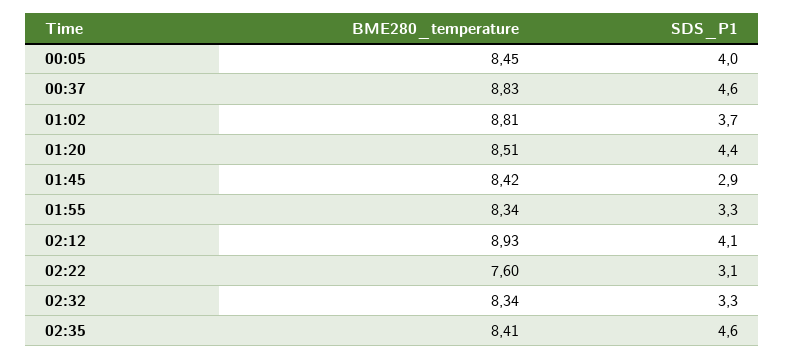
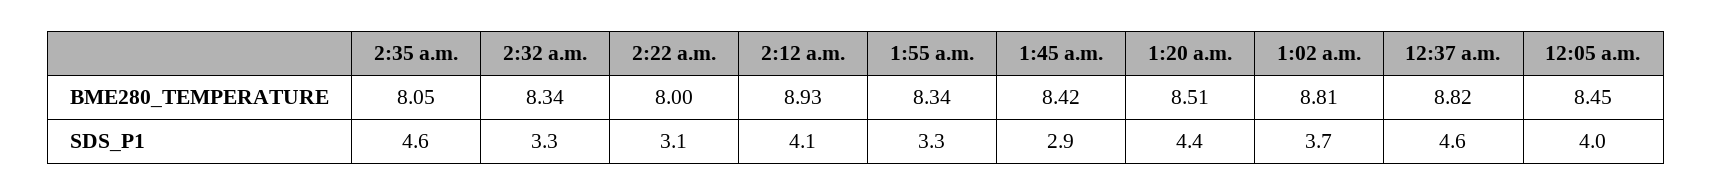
BME280_temperature, 00:37: 8.83 -> 8.82
BME280_temperature, 02:22: 7.6 -> 8
BME280_temperature, 02:35: 8.41 -> 8.05

